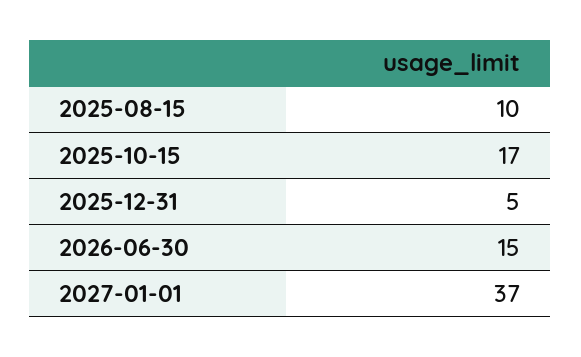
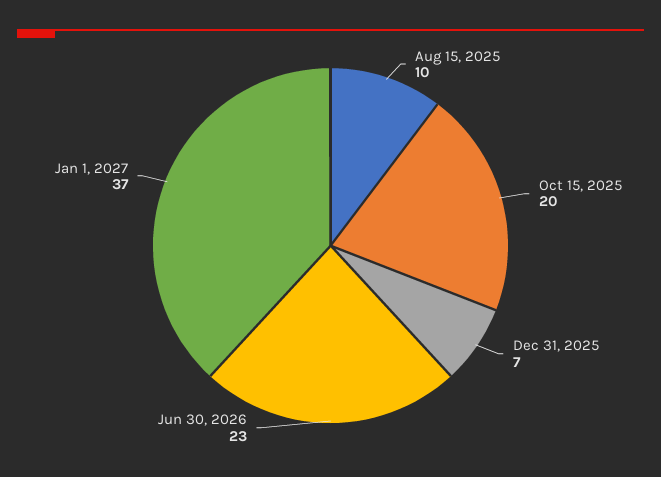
2025-10-15: 17 -> 20
2025-12-31: 5 -> 7
2026-06-30: 15 -> 23

